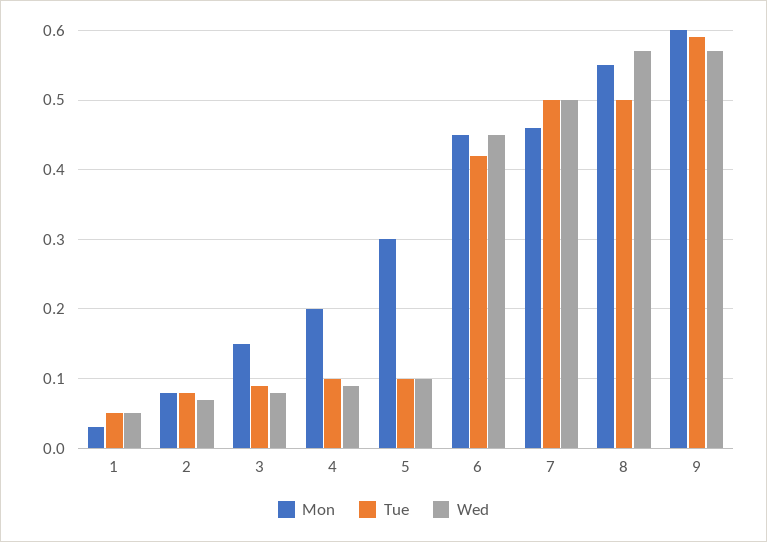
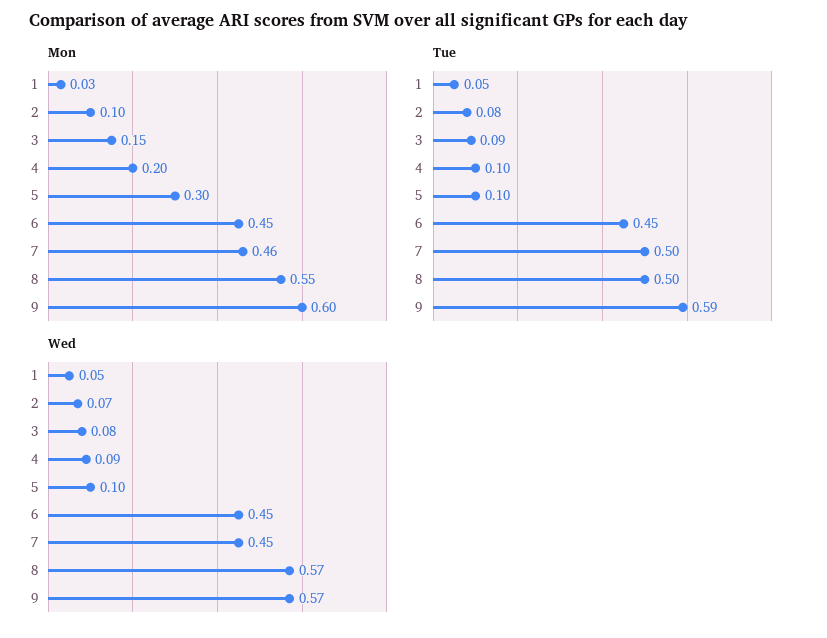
Mon, 2: 0.08 -> 0.1
Tue, 6: 0.42 -> 0.45
Wed, 7: 0.5 -> 0.45

